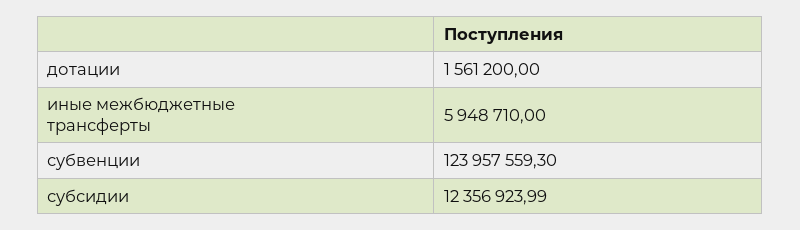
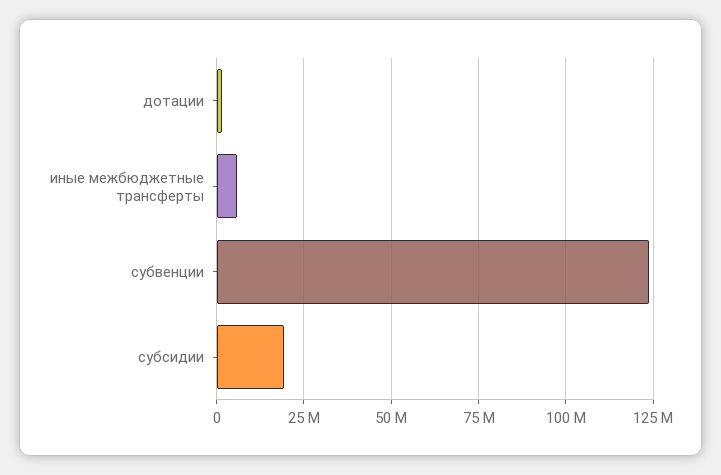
субсидии: 12356923.99 -> 20000000

